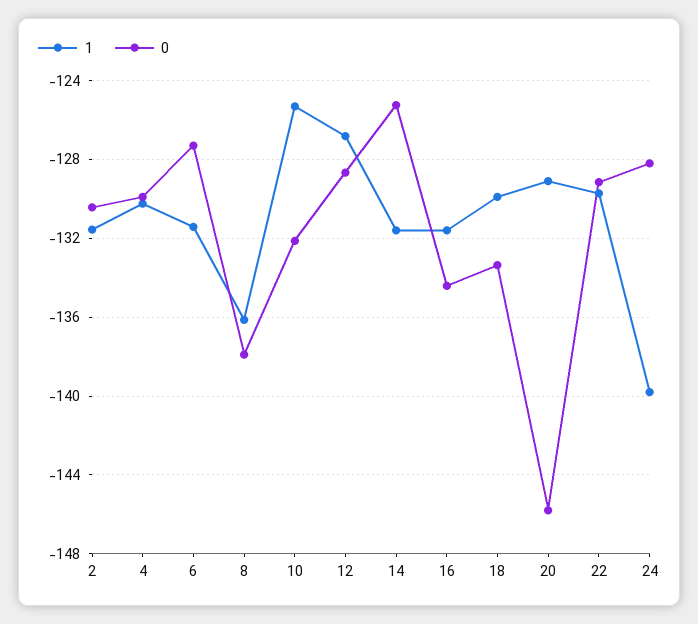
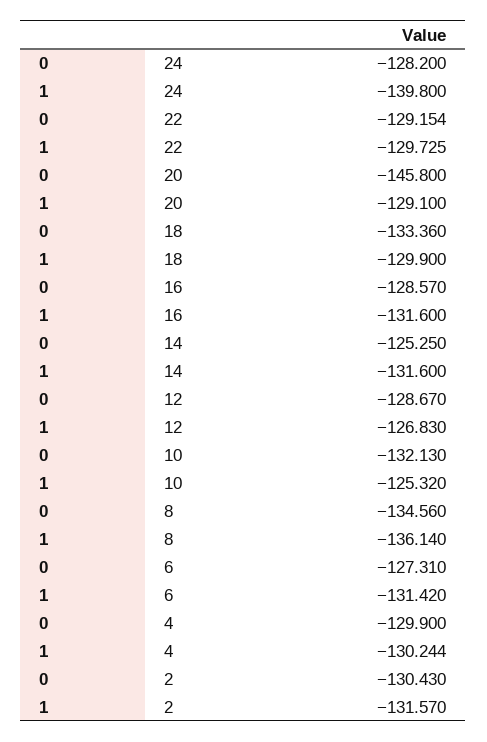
0, 8: -138 -> -134.56
0, 16: -134.5 -> -128.57

